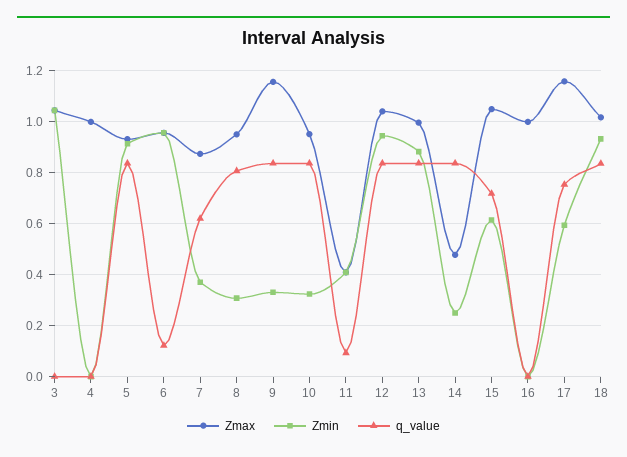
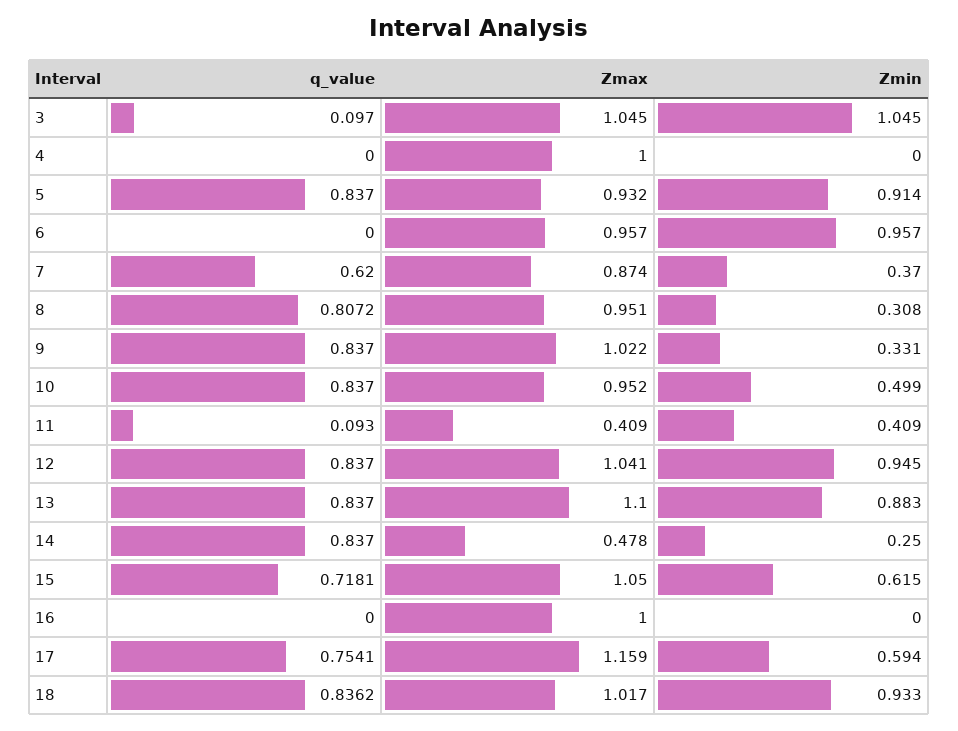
q_value, 3: 0 -> 0.097
q_value, 6: 0.125 -> 0
Zmax, 9: 1.15 -> 1.022
Zmin, 10: 0.325 -> 0.499
Zmax, 13: 1 -> 1.1

